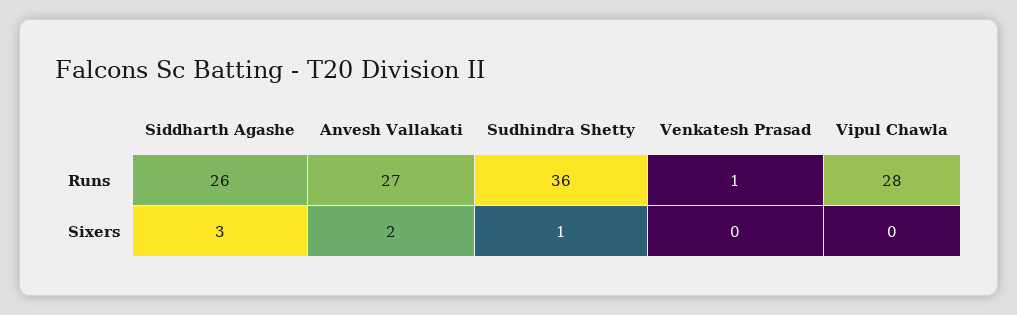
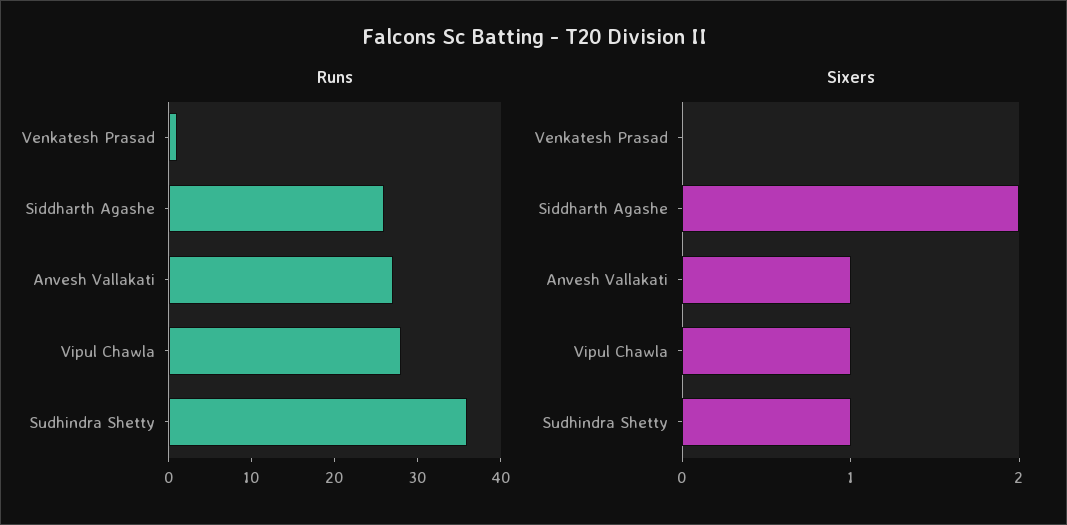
Sixers, Siddharth Agashe: 3 -> 2
Sixers, Anvesh Vallakati: 2 -> 1
Sixers, Vipul Chawla: 0 -> 1

